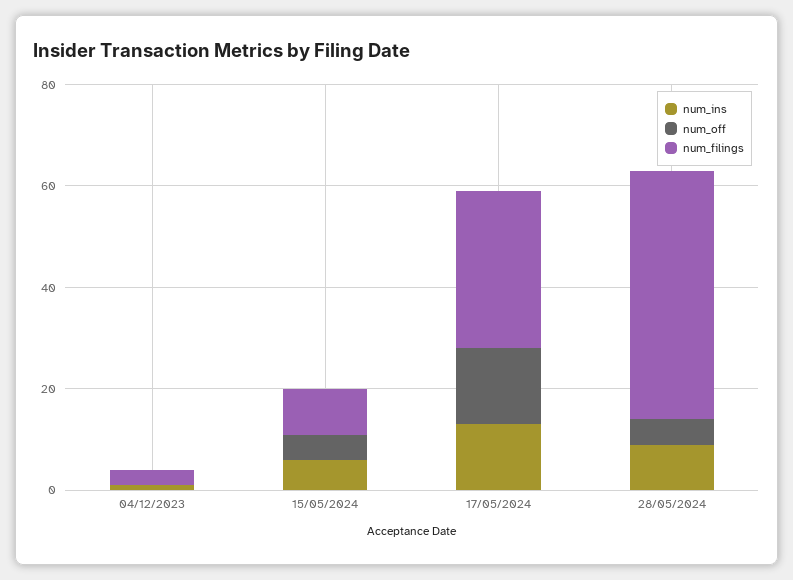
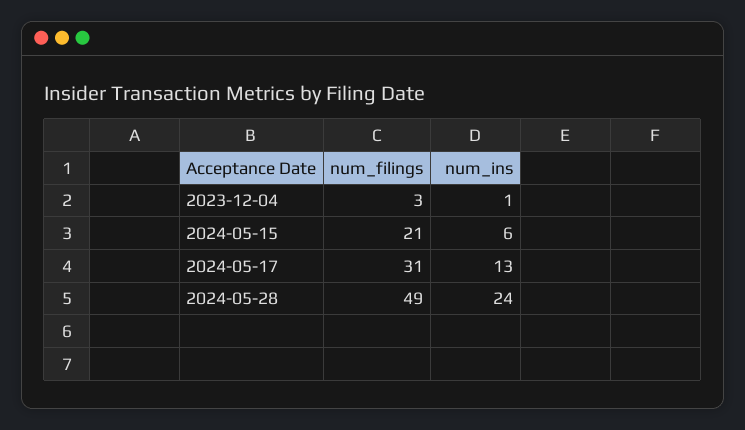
num_off, 04/12/2023: 0 -> none
num_off, 15/05/2024: 5 -> none
num_filings, 15/05/2024: 10 -> 21
num_off, 17/05/2024: 15 -> none
num_ins, 28/05/2024: 10 -> 24
num_off, 28/05/2024: 5 -> none

